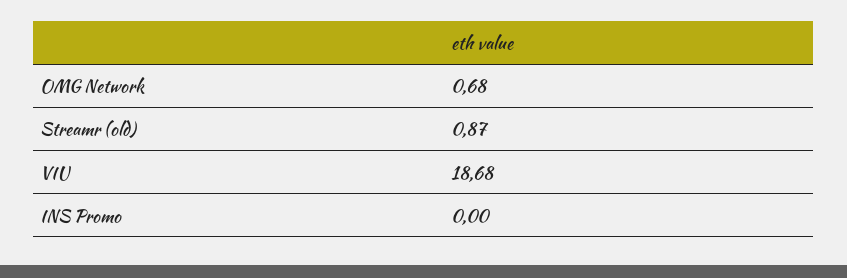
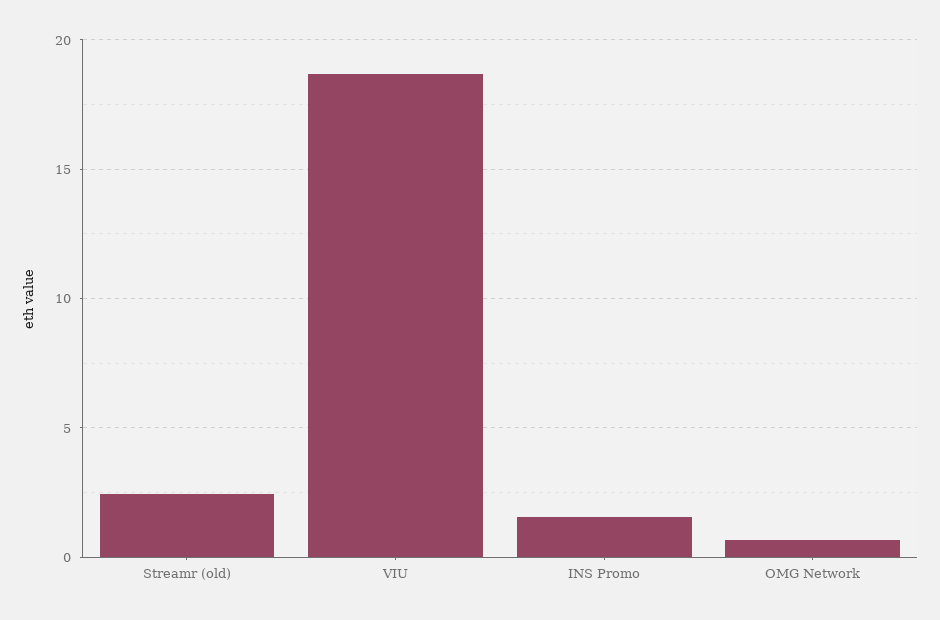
Streamr (old): 0.87 -> 2.5
INS Promo: 0 -> 1.5

